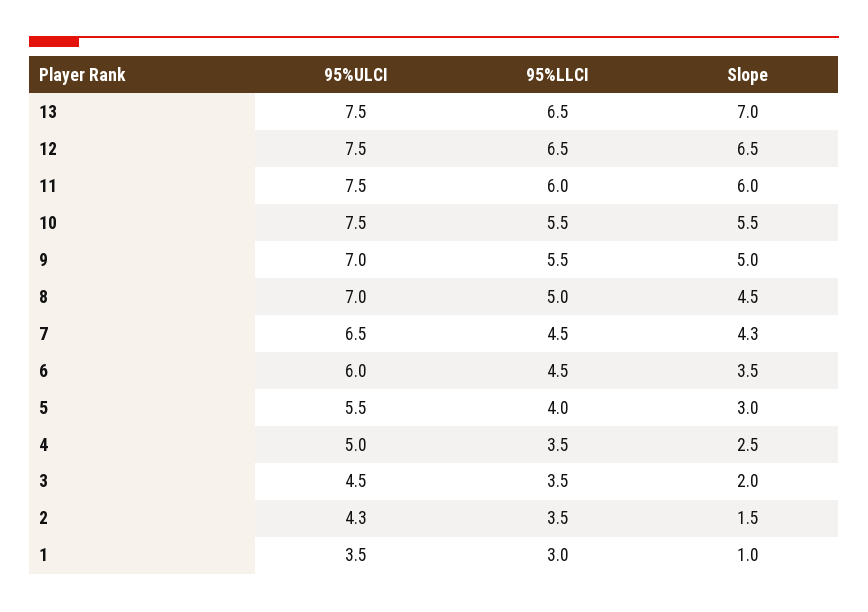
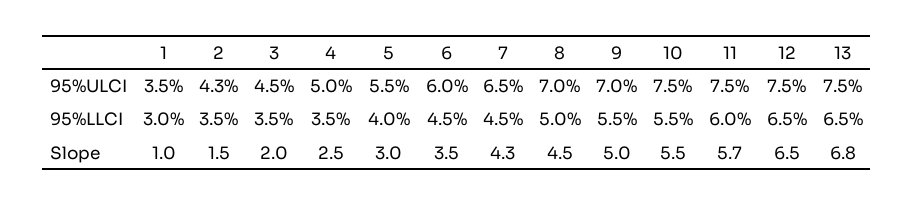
Slope, 13: 7 -> 6.8
Slope, 11: 6 -> 5.7

